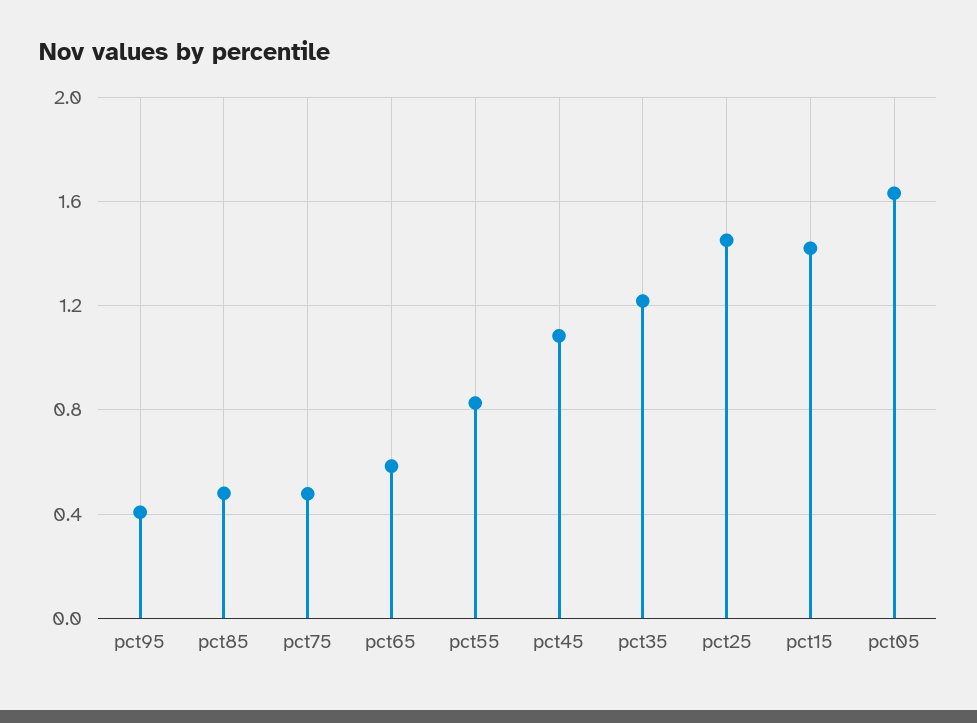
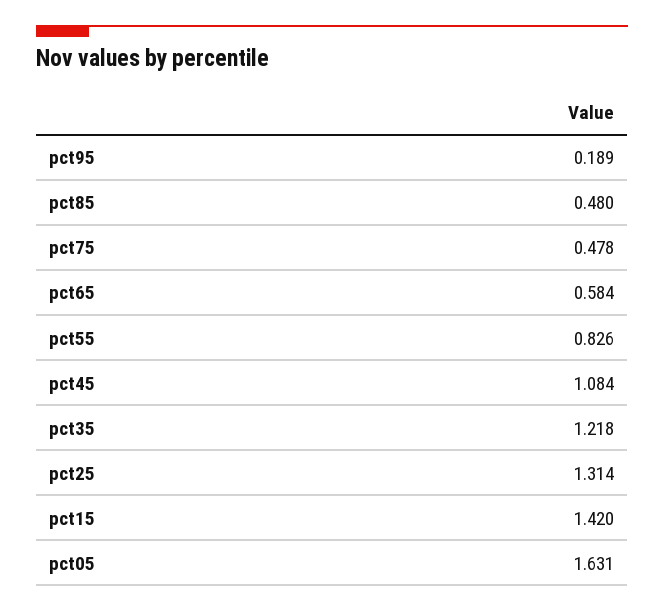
pct95: 0.4 -> 0.189
pct25: 1.45 -> 1.314

